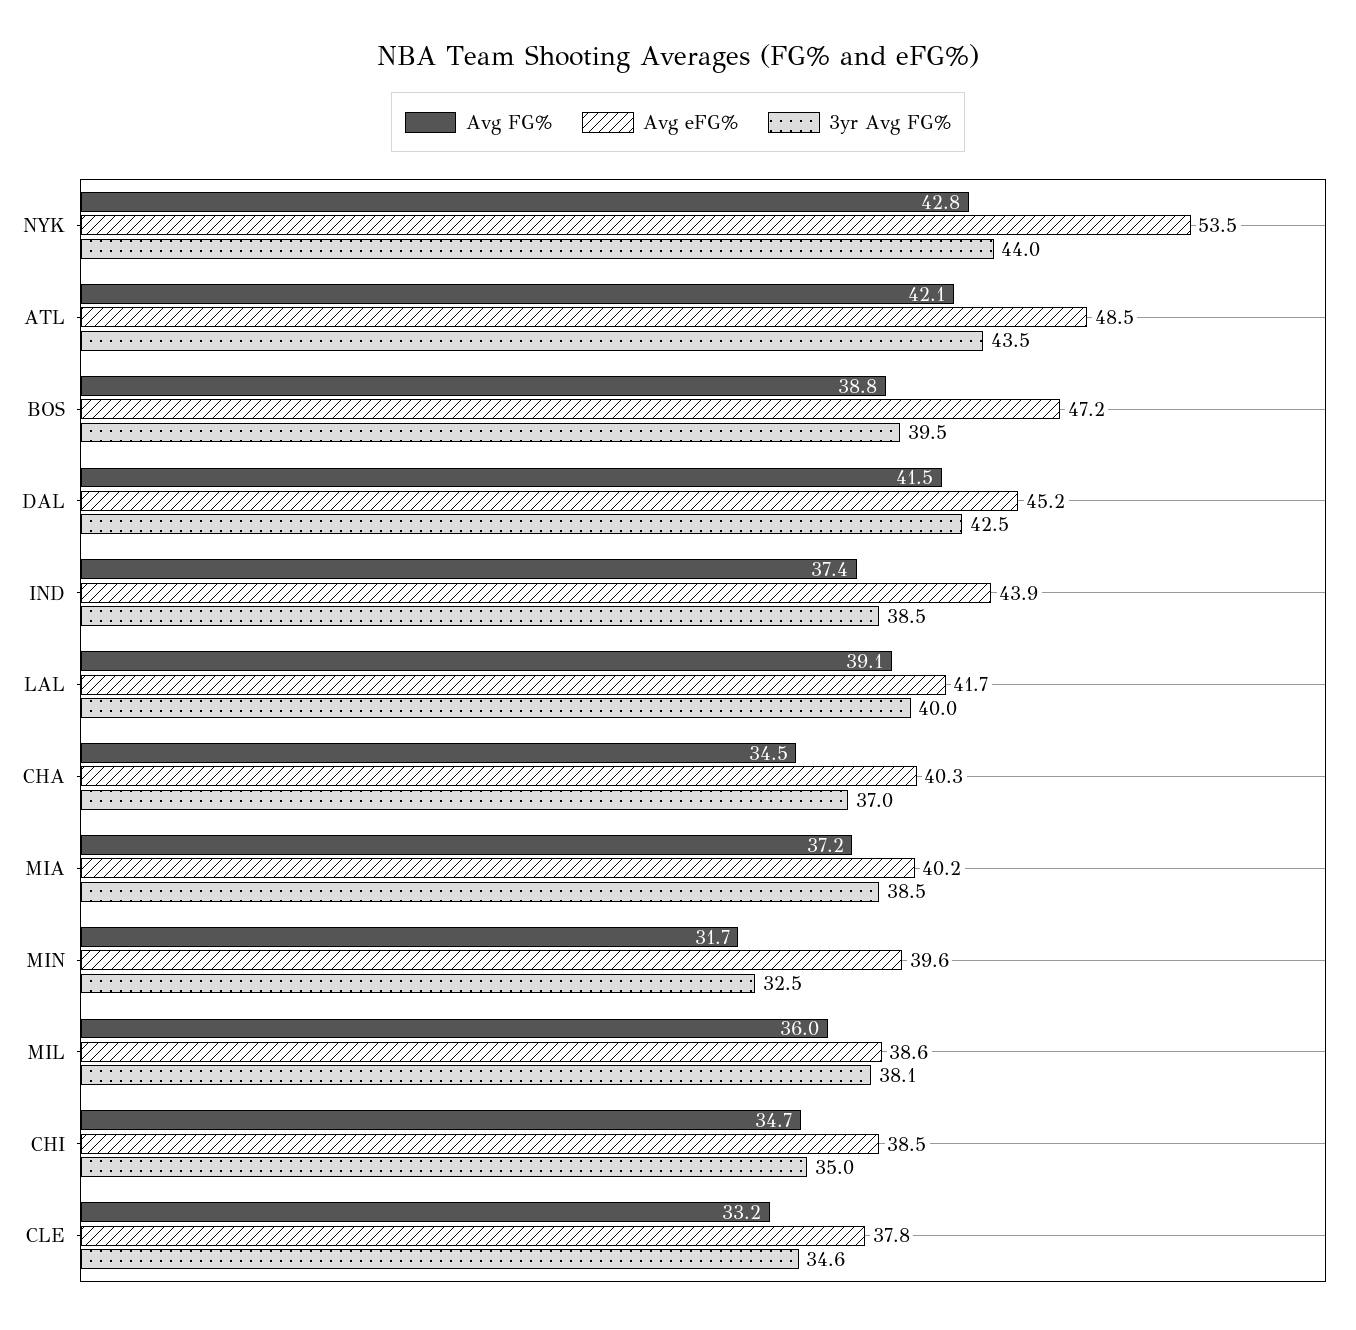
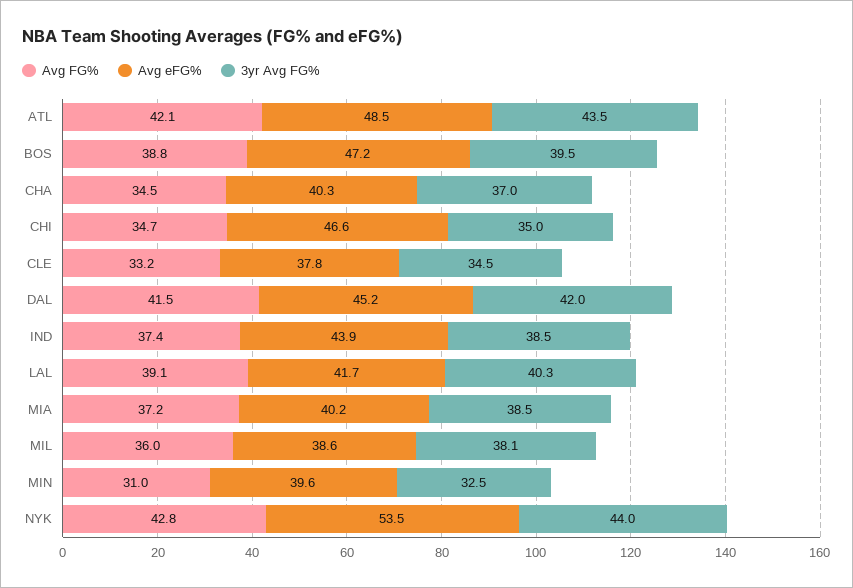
3yr Avg FG%, DAL: 42.5 -> 42
3yr Avg FG%, LAL: 40 -> 40.3
Avg FG%, MIN: 31.7 -> 31
Avg eFG%, CHI: 38.5 -> 46.6
3yr Avg FG%, CLE: 34.6 -> 34.5

